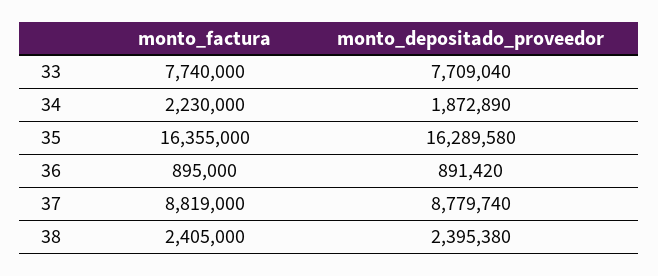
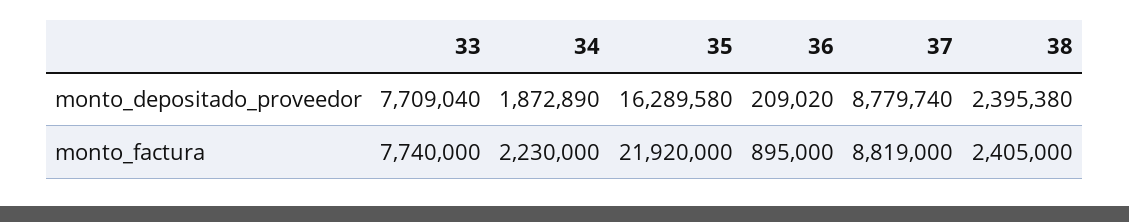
monto_factura, 35: 16355000 -> 21920000
monto_depositado_proveedor, 36: 891420 -> 209020

